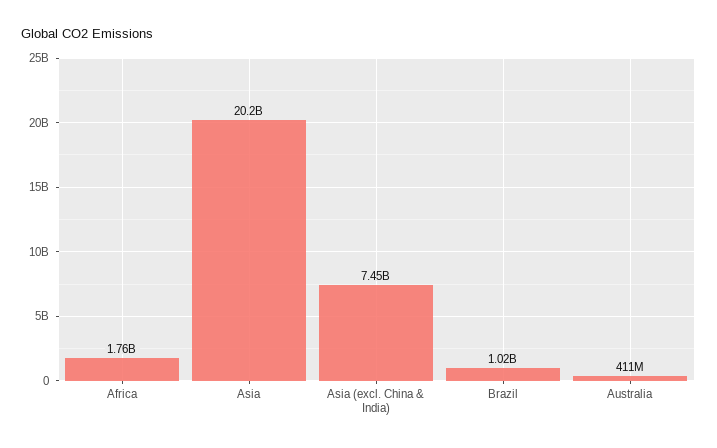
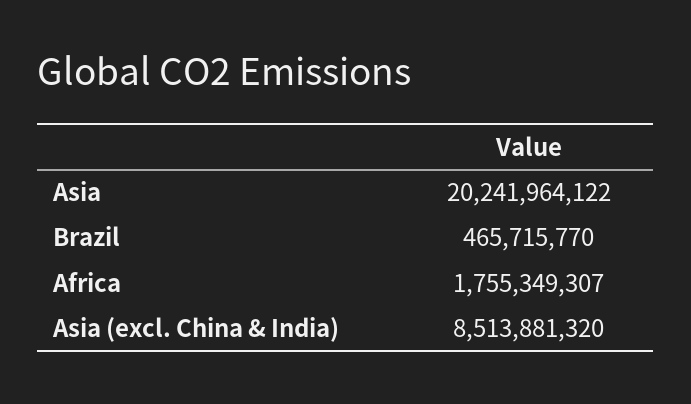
Asia (excl. China & India): 7450000000 -> 8513881320
Brazil: 1020000000 -> 465715770
Australia: 411000000 -> none

